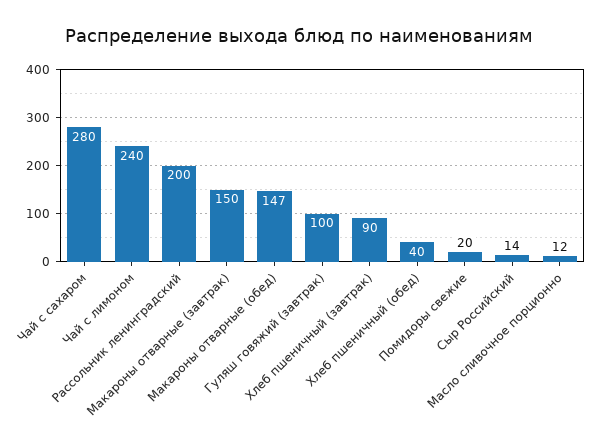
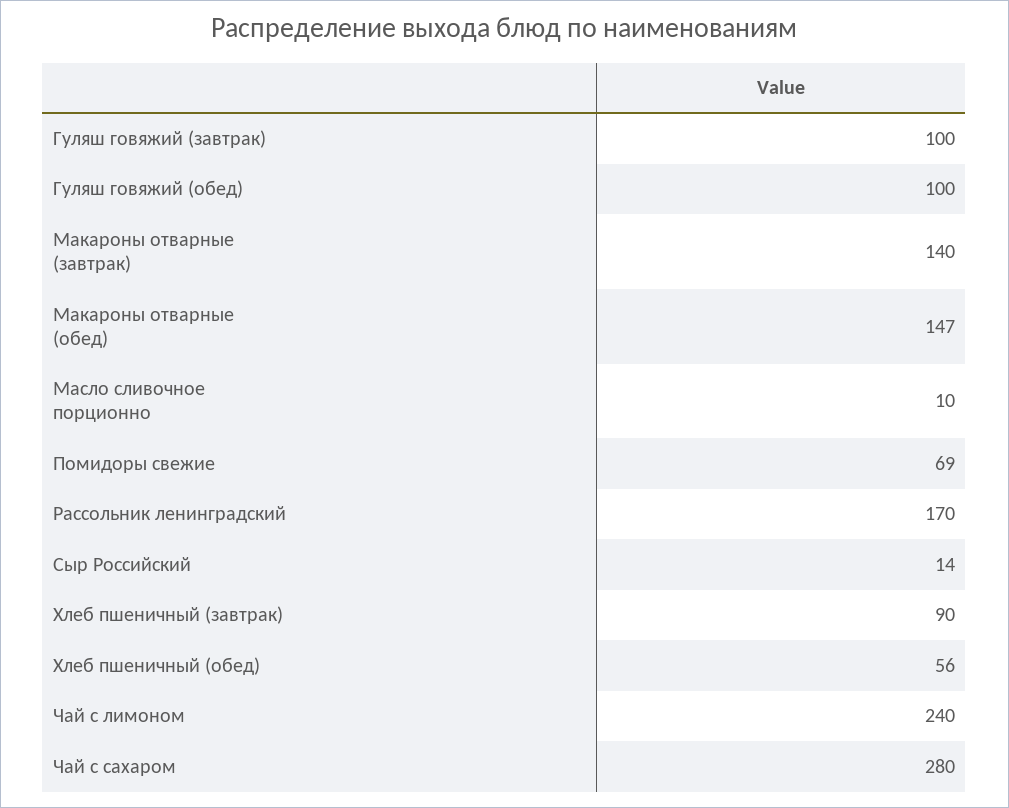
Рассольник ленинградский: 200 -> 170
Макароны отварные (завтрак): 150 -> 140
Хлеб пшеничный (обед): 40 -> 56
Помидоры свежие: 20 -> 69
Масло сливочное порционно: 12 -> 10
Гуляш говяжий (обед): none -> 100

